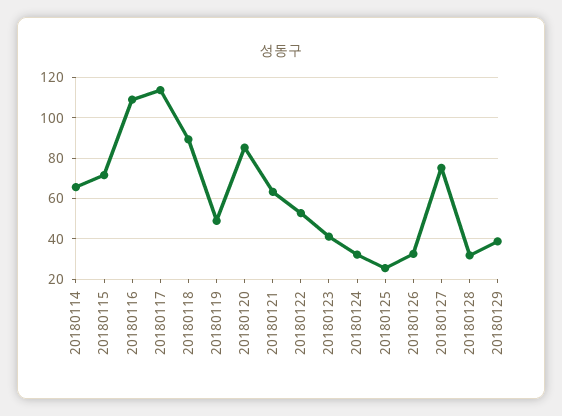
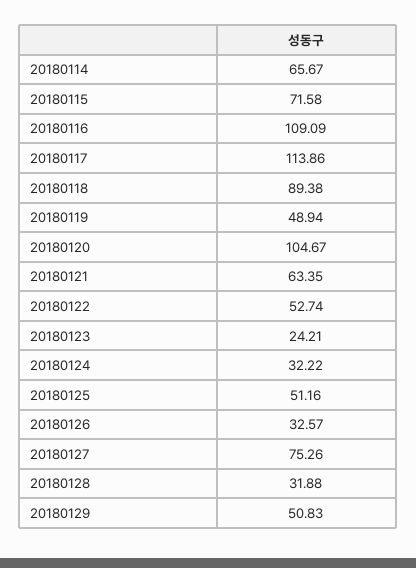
20180120: 85 -> 104.67
20180123: 40 -> 24.21
20180125: 25 -> 51.16
20180129: 40 -> 50.83

